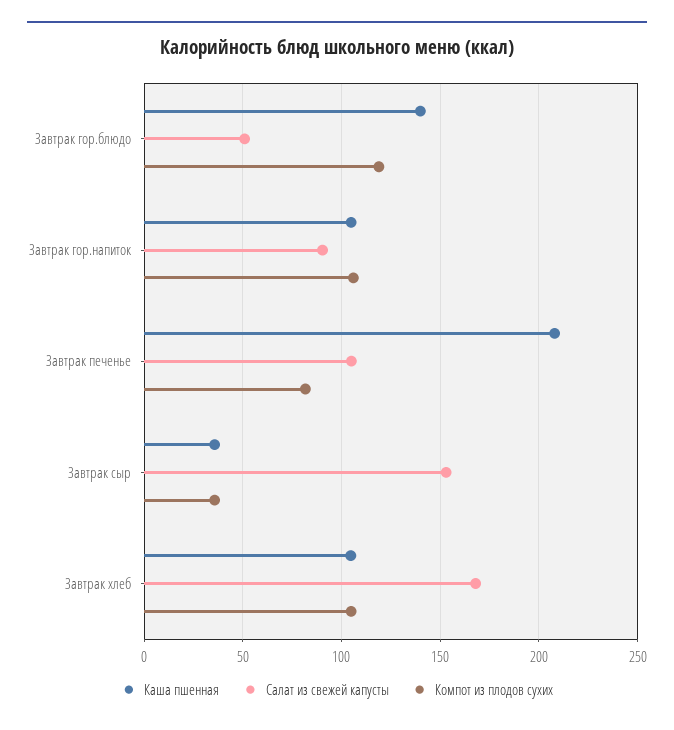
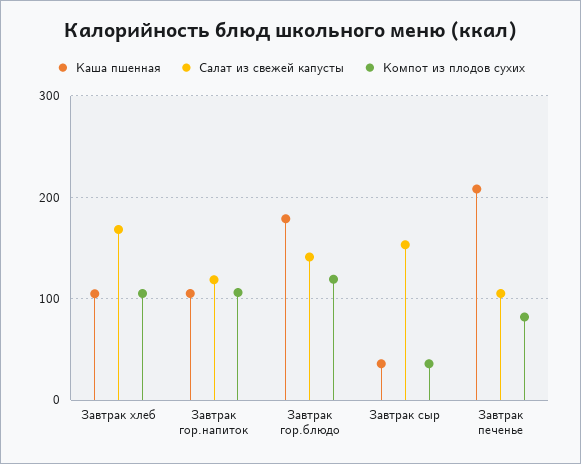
Каша пшенная, Завтрак гор.блюдо: 140 -> 180
Салат из свежей капусты, Завтрак гор.блюдо: 50 -> 140
Салат из свежей капусты, Завтрак гор.напиток: 90 -> 120

